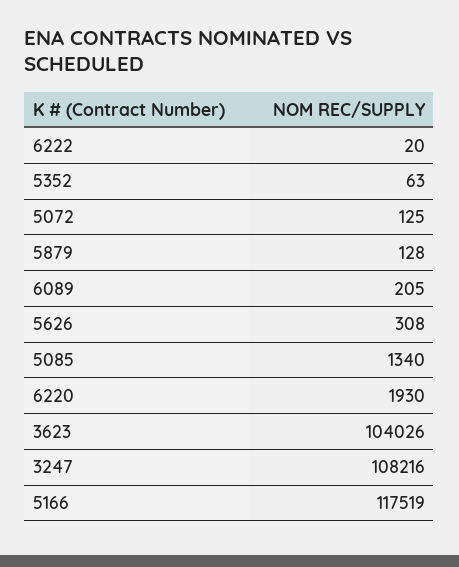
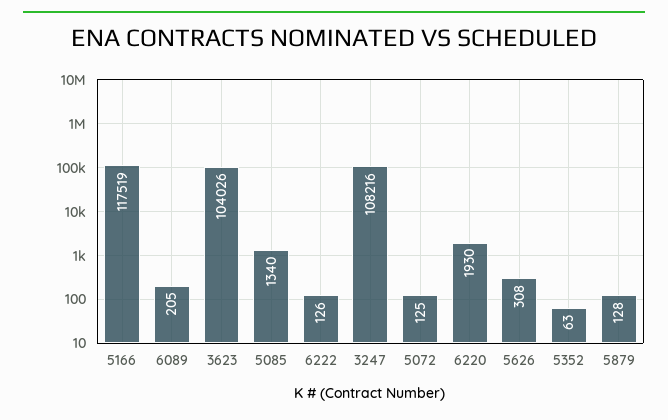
6222: 20 -> 126

